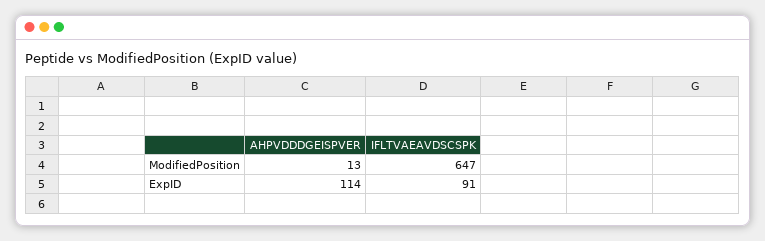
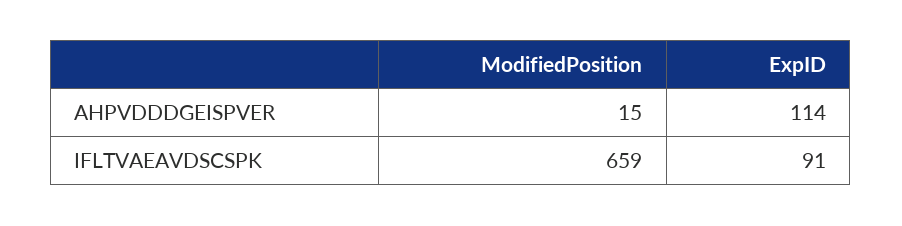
AHPVDDDGEISPVER, ModifiedPosition: 13 -> 15
IFLTVAEAVDSCSPK, ModifiedPosition: 647 -> 659

